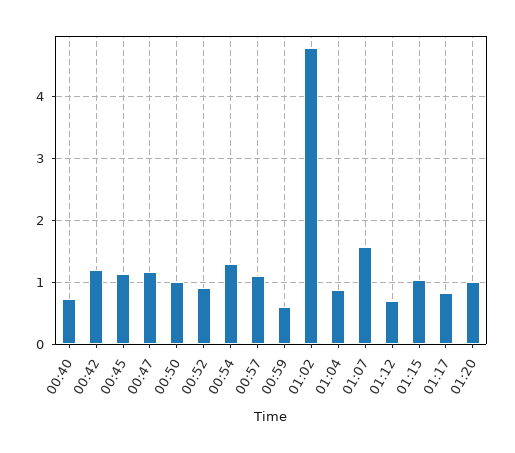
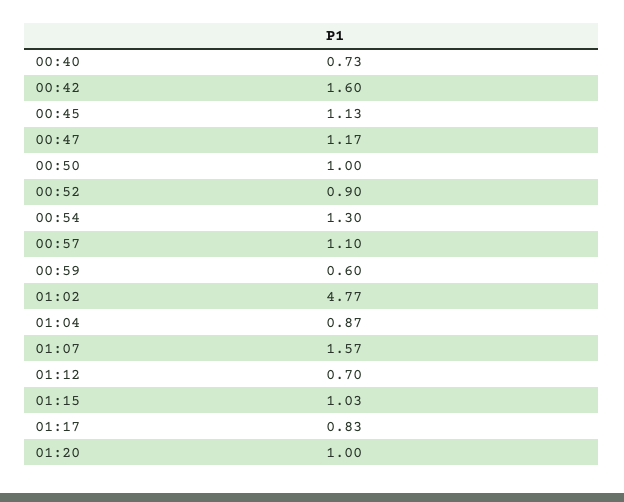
00:42: 1.2 -> 1.6

